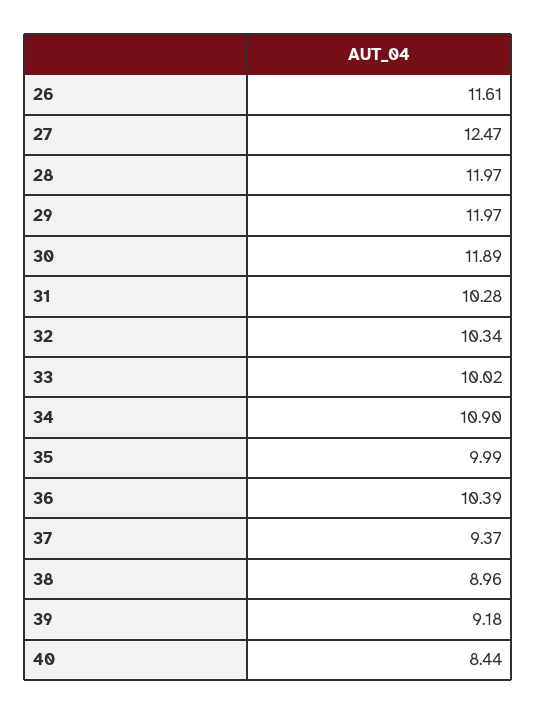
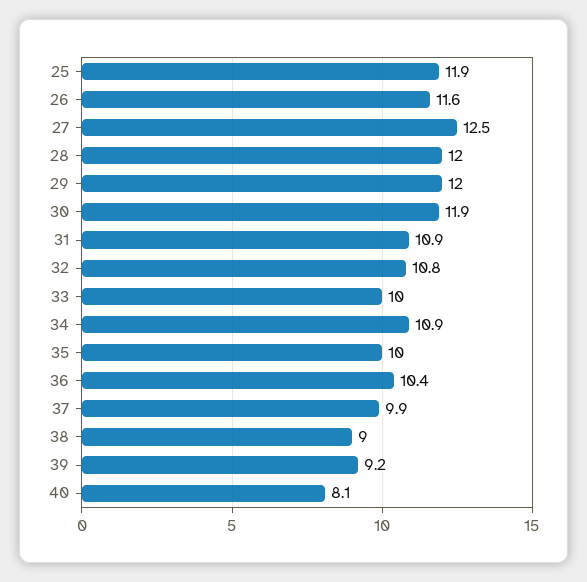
31: 10.28 -> 10.9
32: 10.34 -> 10.8
37: 9.37 -> 9.9
40: 8.44 -> 8.1
25: none -> 11.9

